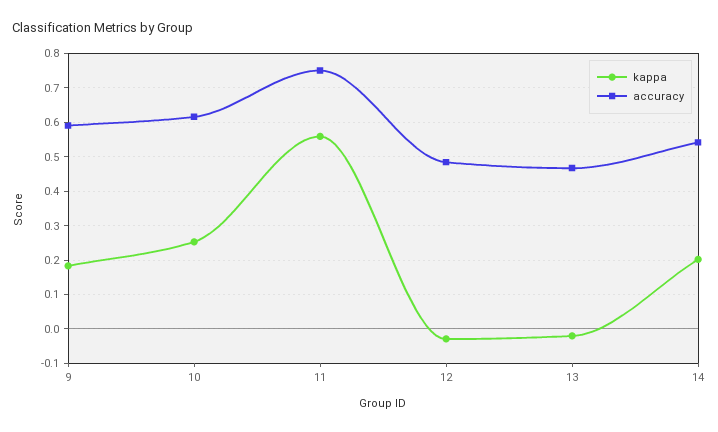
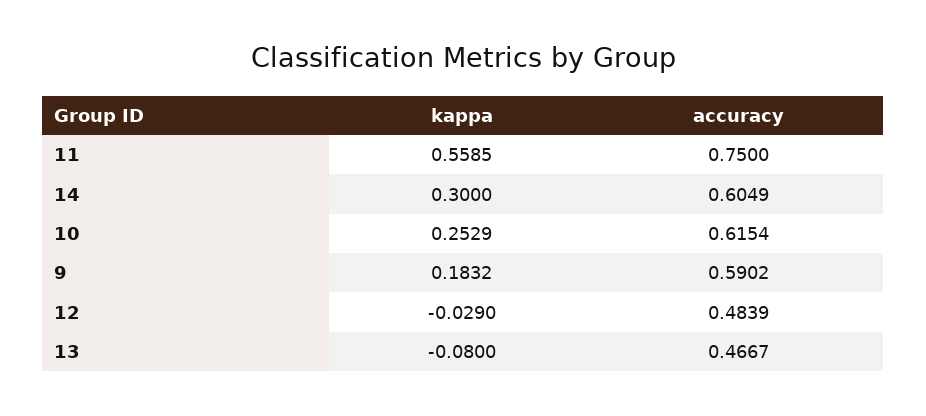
kappa, 13: -0.02 -> -0.08
kappa, 14: 0.2 -> 0.3
accuracy, 14: 0.54 -> 0.6049

